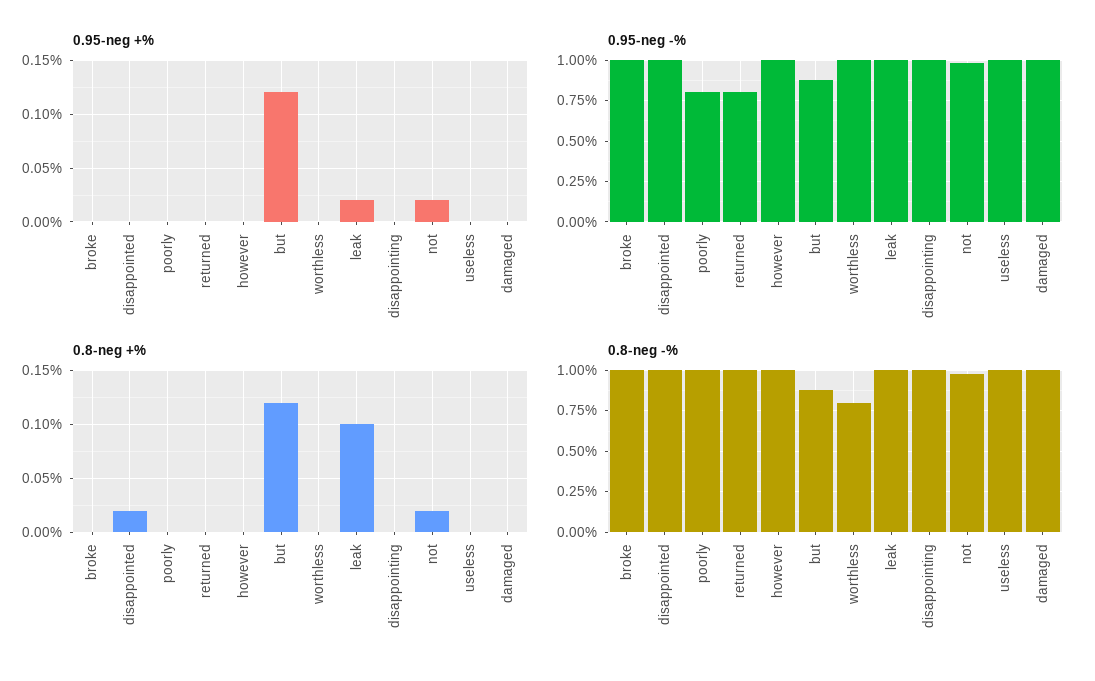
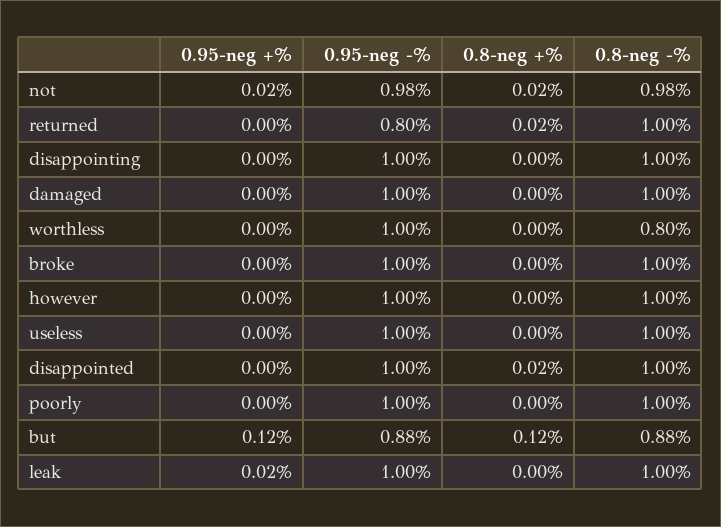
0.95-neg -%, poorly: 0.8 -> 1
0.8-neg +%, returned: 0 -> 0.02
0.8-neg +%, leak: 0.1 -> 0

